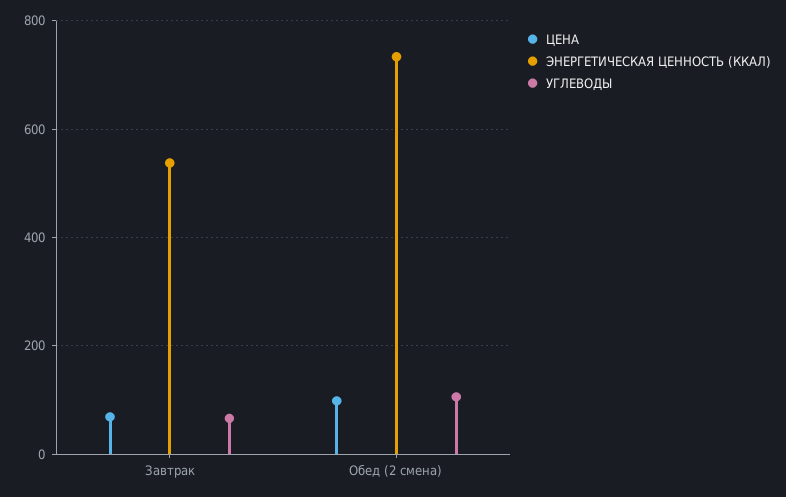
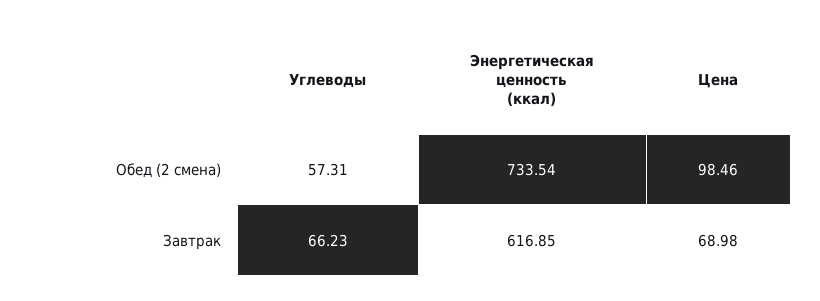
ЭНЕРГЕТИЧЕСКАЯ ЦЕННОСТЬ (ККАЛ), Завтрак: 540 -> 616.85
УГЛЕВОДЫ, Обед (2 смена): 100 -> 57.31

